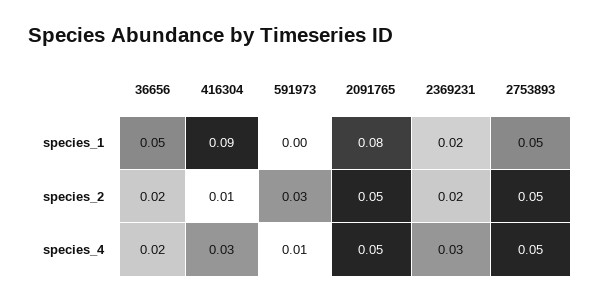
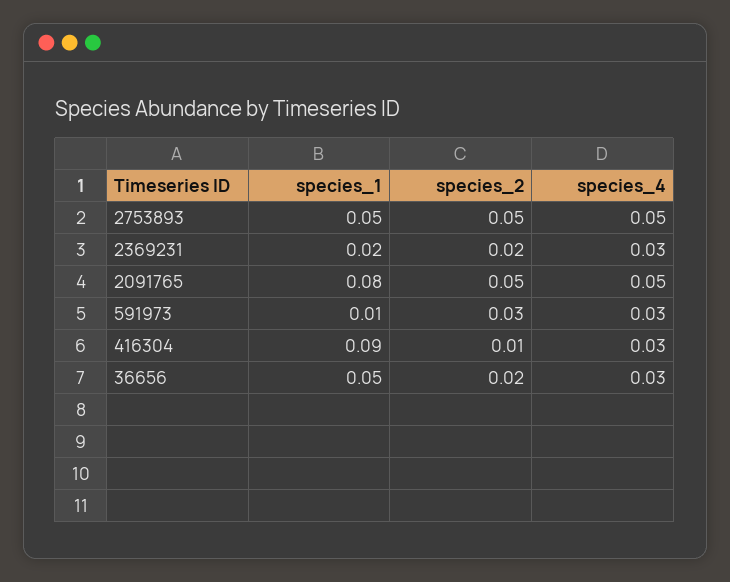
591973, species_1: 0 -> 0.01
36656, species_4: 0.02 -> 0.03
591973, species_4: 0.01 -> 0.03

